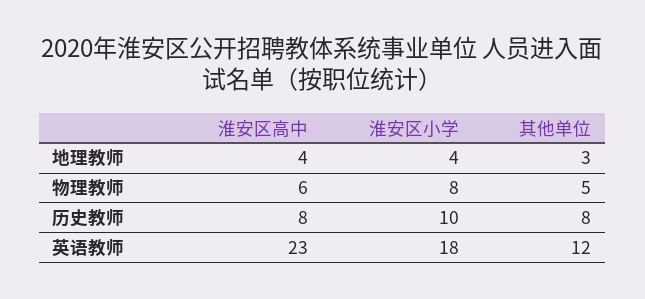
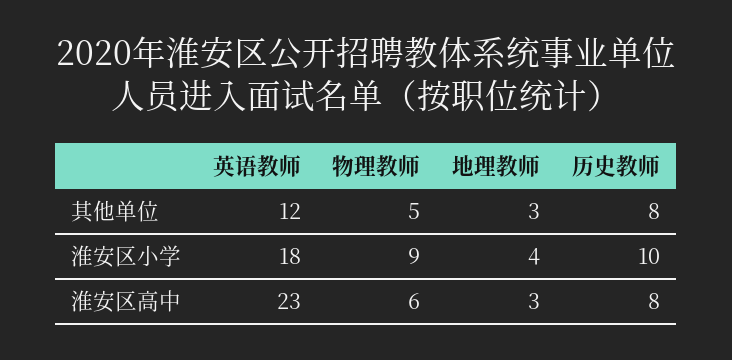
淮安区高中, 地理教师: 4 -> 3
淮安区小学, 物理教师: 8 -> 9

